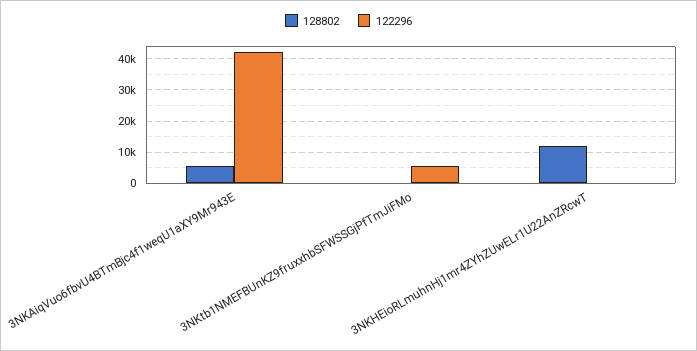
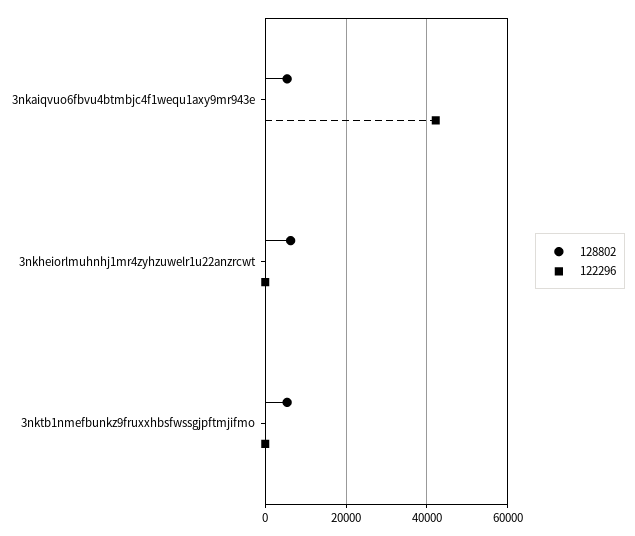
128802, 3NKtb1NMEFBUnKZ9fruxxhbSFWSSGjPfTmJiFMo: 0 -> 6000
122296, 3NKtb1NMEFBUnKZ9fruxxhbSFWSSGjPfTmJiFMo: 6000 -> 0
128802, 3NKHEioRLmuhnHj1mr4ZYhZUwELr1U22AnZRcwT: 12000 -> 6000

